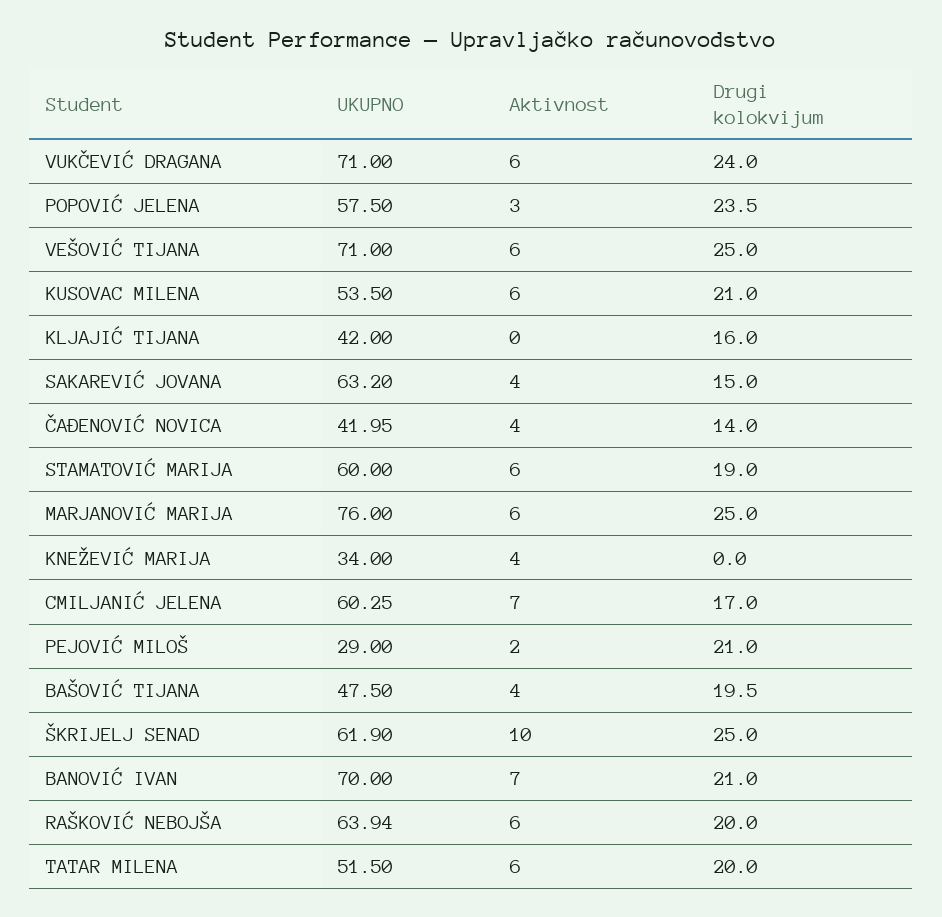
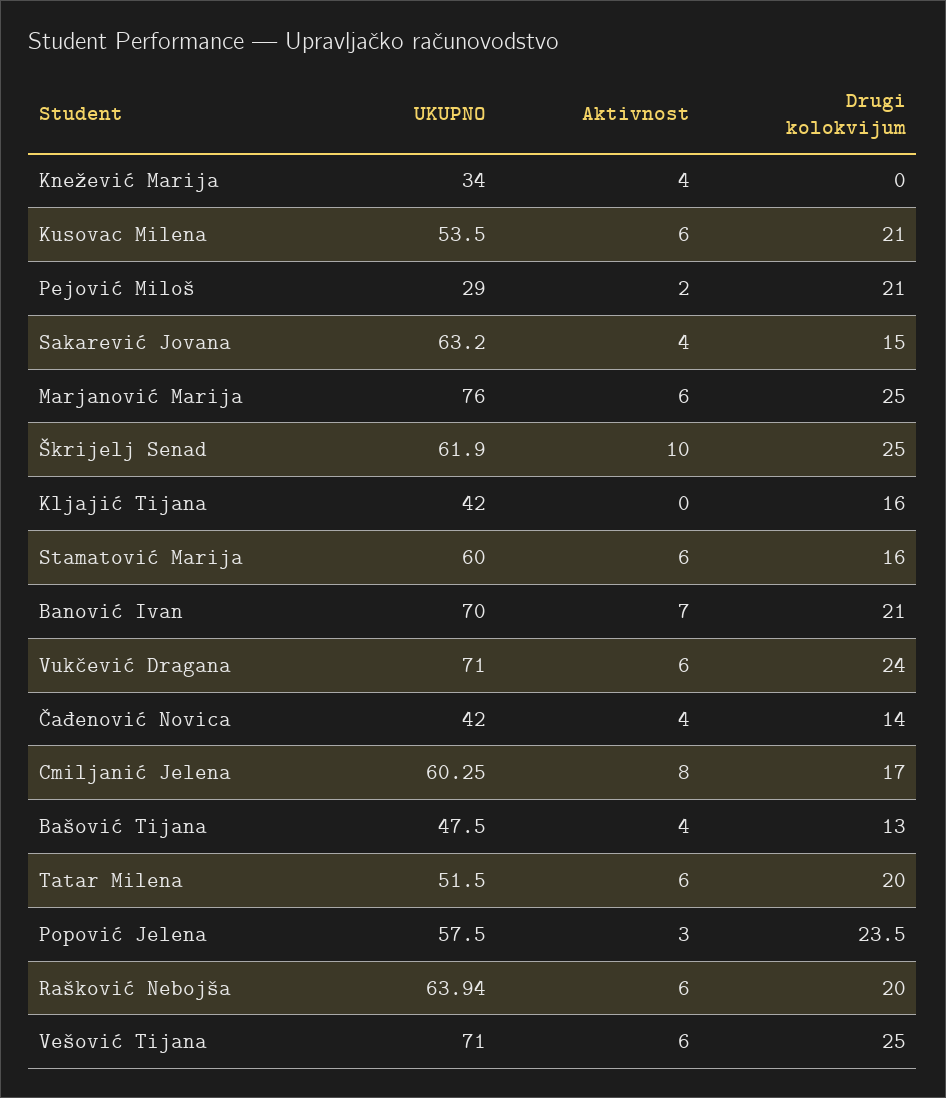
UKUPNO, ČAĐENOVIĆ NOVICA: 41.95 -> 42
Drugi kolokvijum, STAMATOVIĆ MARIJA: 19 -> 16
Aktivnost, CMILJANIĆ JELENA: 7 -> 8
Drugi kolokvijum, BAŠOVIĆ TIJANA: 19.5 -> 13

